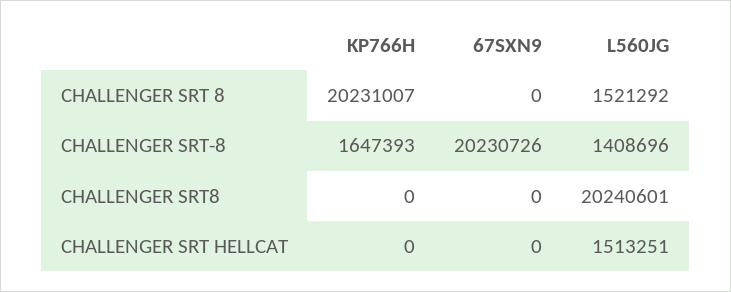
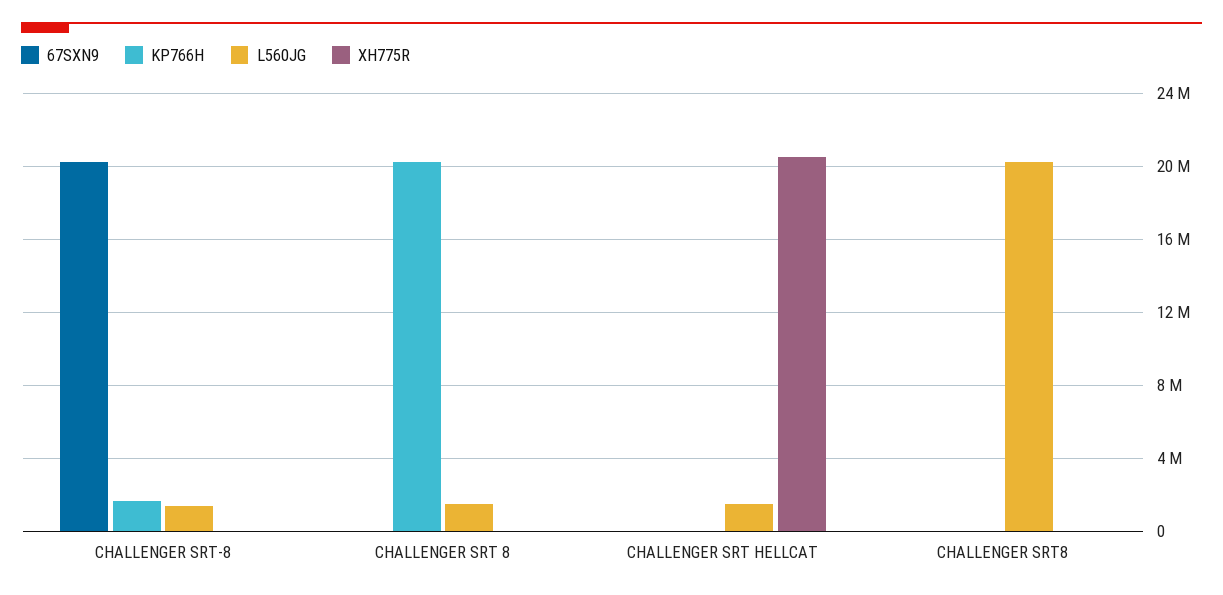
XH775R, CHALLENGER SRT-8: none -> 0
XH775R, CHALLENGER SRT 8: none -> 0
XH775R, CHALLENGER SRT HELLCAT: none -> 20500000
XH775R, CHALLENGER SRT8: none -> 0

